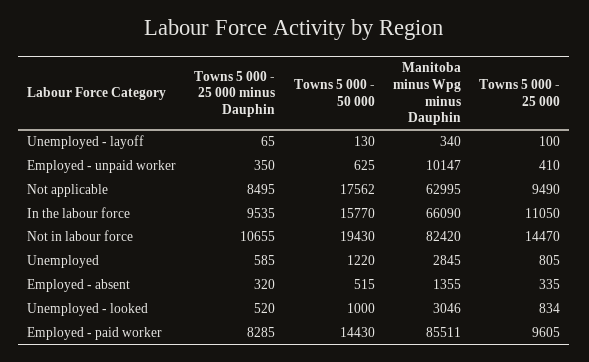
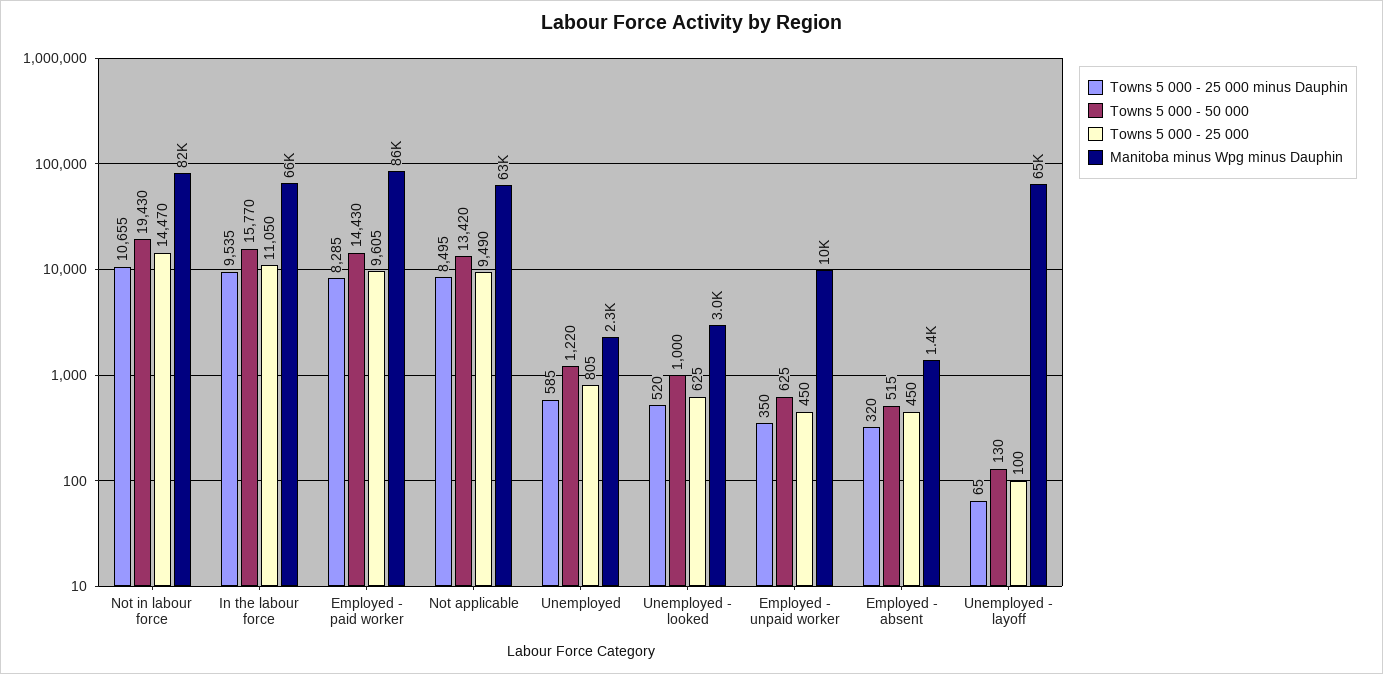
Manitoba minus Wpg minus Dauphin, Unemployed - layoff: 340 -> 65000
Towns 5 000 - 25 000, Employed - unpaid worker: 410 -> 450
Towns 5 000 - 50 000, Not applicable: 17562 -> 13420
Manitoba minus Wpg minus Dauphin, Unemployed: 2845 -> 2300
Towns 5 000 - 25 000, Employed - absent: 335 -> 450
Towns 5 000 - 25 000, Unemployed - looked: 834 -> 625

